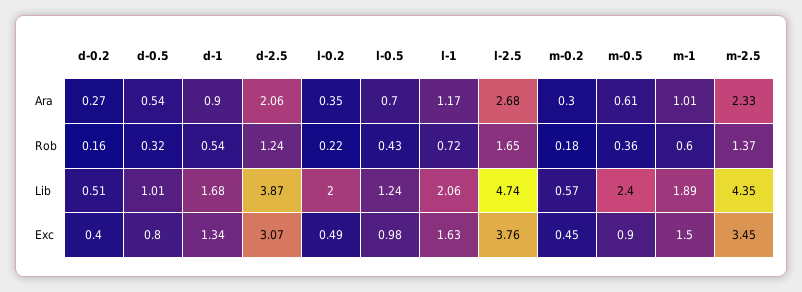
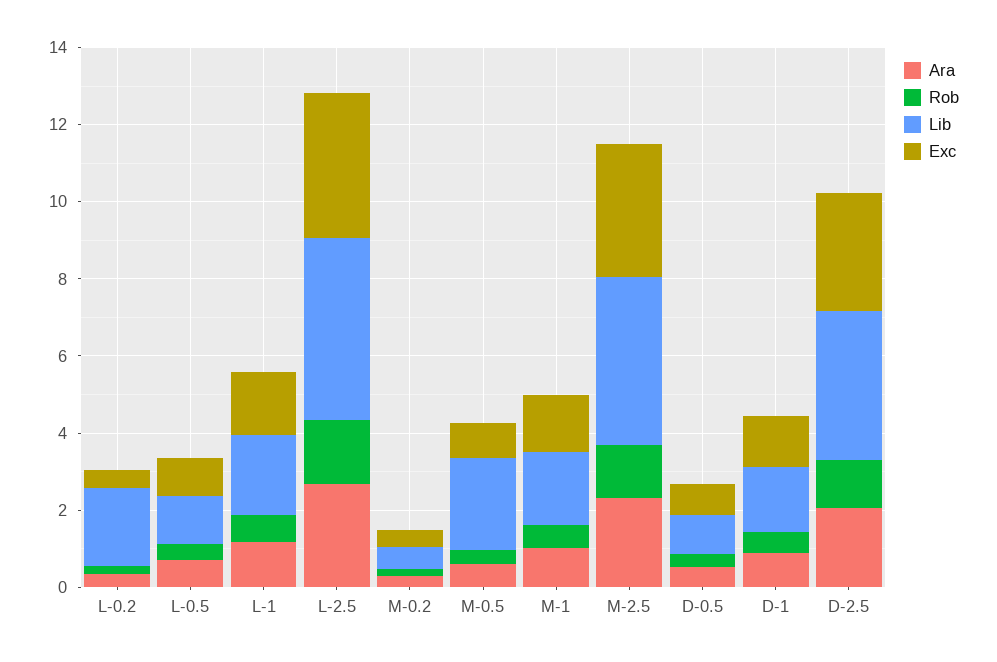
Ara, d-0.2: 0.27 -> none
Rob, d-0.2: 0.16 -> none
Lib, d-0.2: 0.51 -> none
Exc, d-0.2: 0.4 -> none

